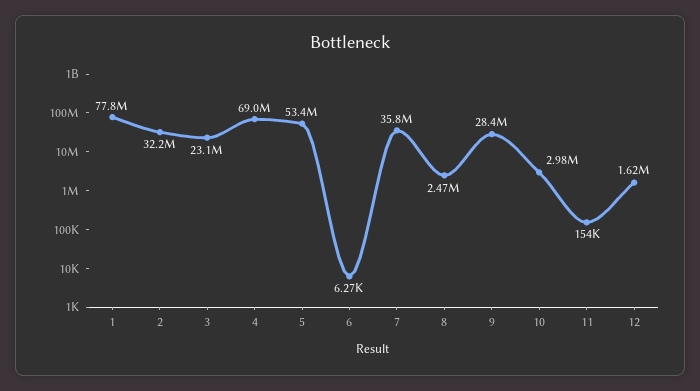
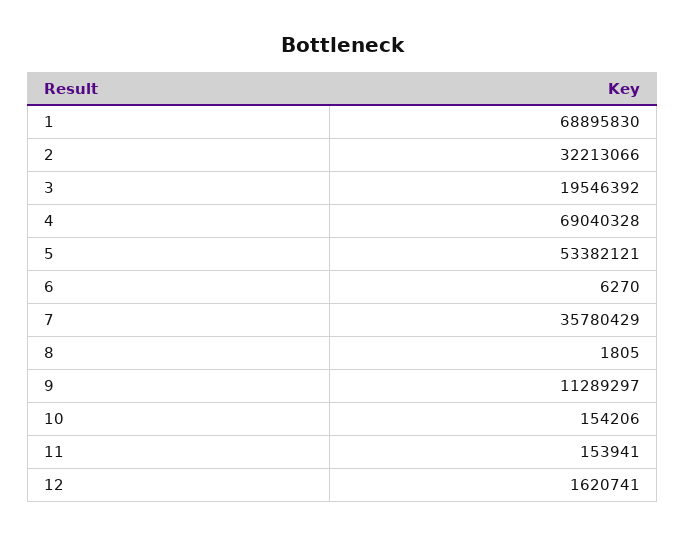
1: 77800000 -> 68895830
3: 23100000 -> 19546392
8: 2470000 -> 1805
9: 28400000 -> 11289297
10: 2980000 -> 154206

